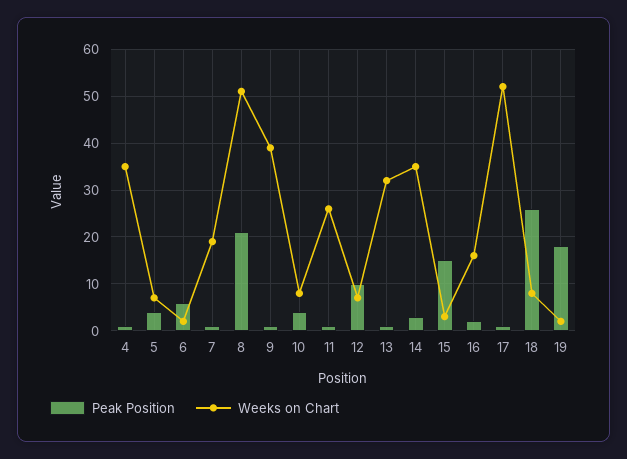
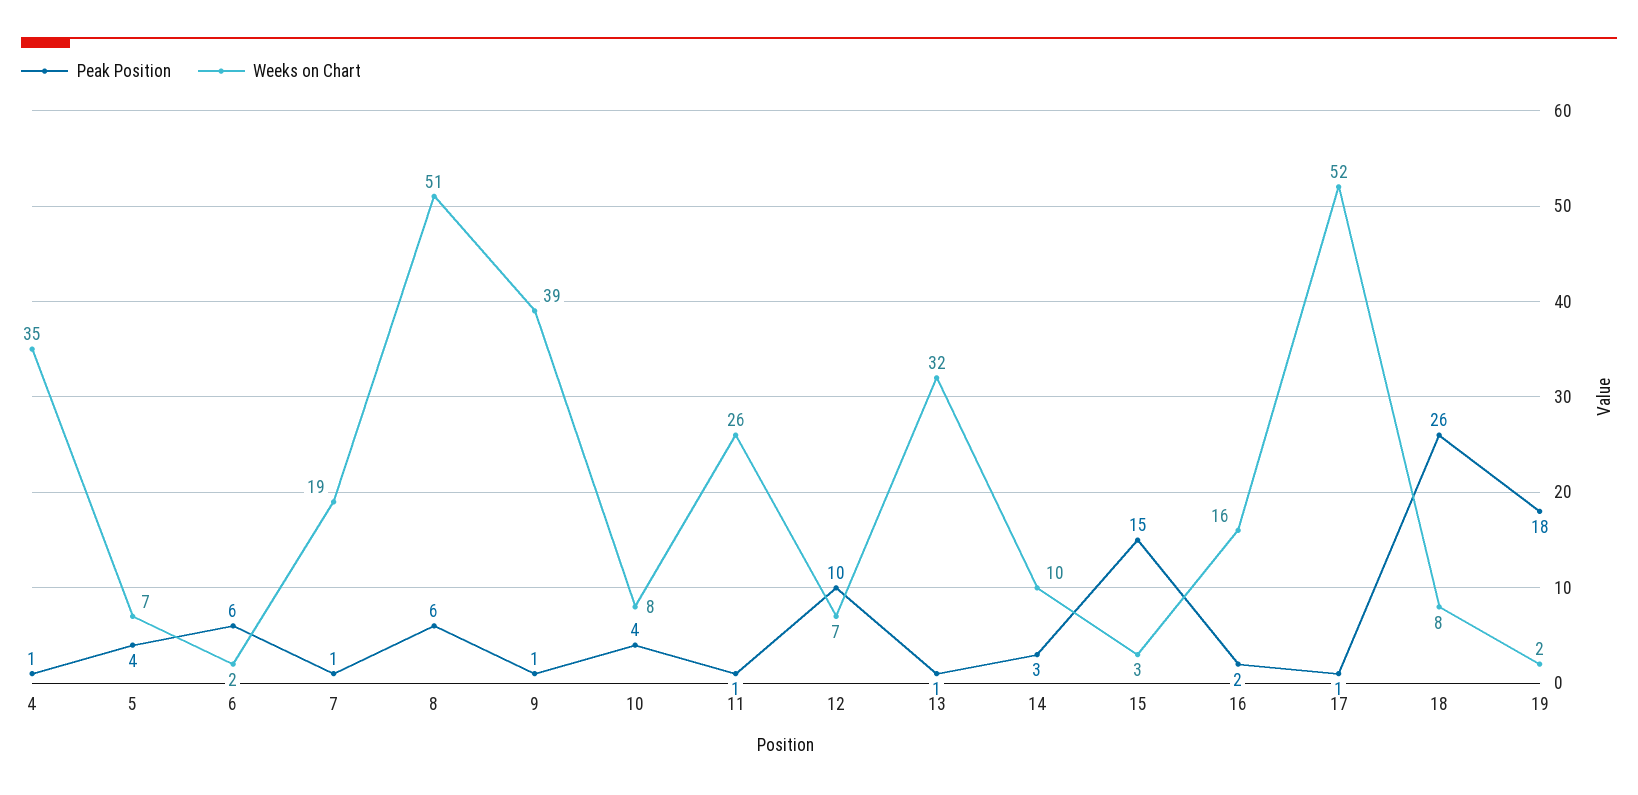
Peak Position, 8: 20 -> 6
Weeks on Chart, 14: 35 -> 10

